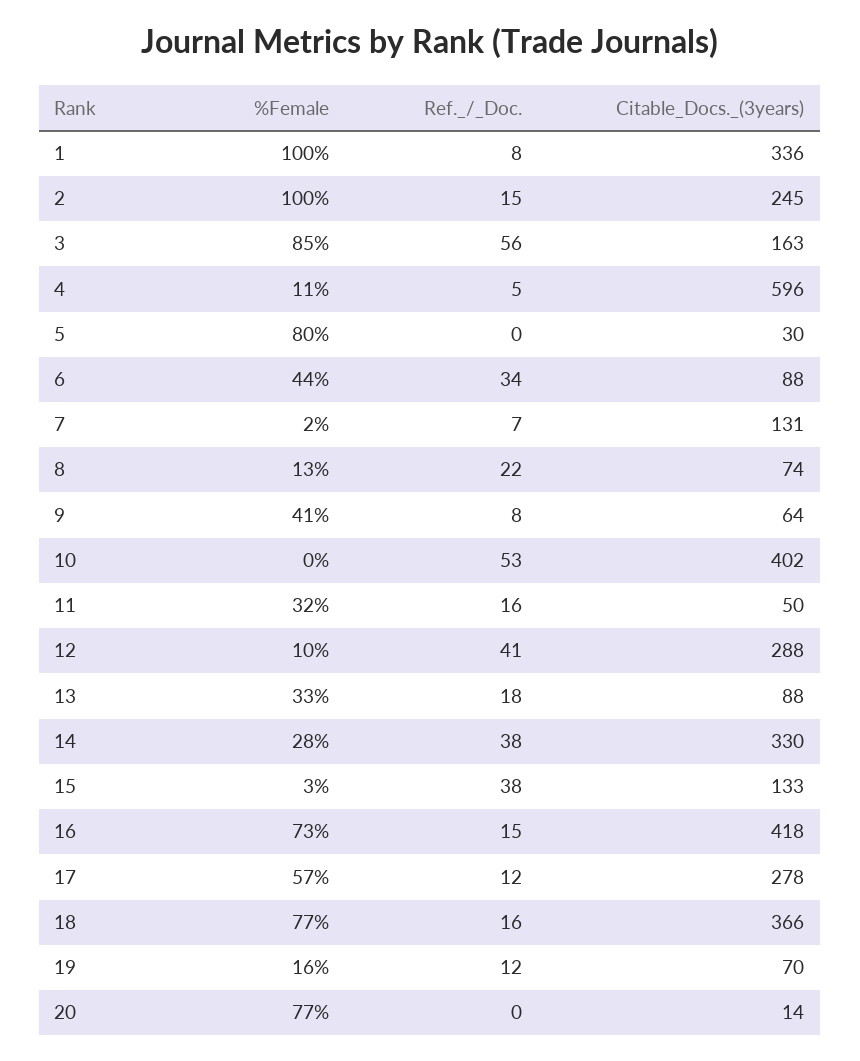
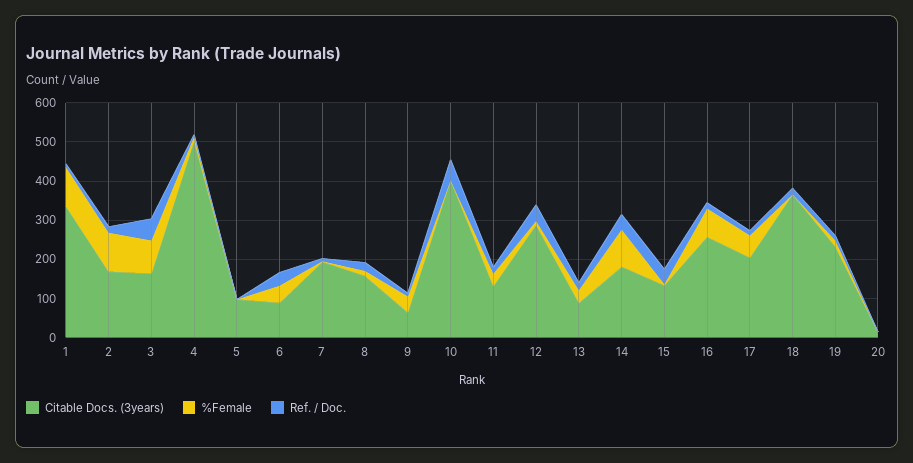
Citable_Docs._(3years), 2: 245 -> 175
Citable_Docs._(3years), 4: 596 -> 500
%Female, 5: 80 -> 0
Citable_Docs._(3years), 5: 30 -> 100
Citable_Docs._(3years), 7: 131 -> 200
Citable_Docs._(3years), 8: 74 -> 150
Citable_Docs._(3years), 11: 50 -> 125
%Female, 14: 28 -> 100
Citable_Docs._(3years), 14: 330 -> 175
Citable_Docs._(3years), 16: 418 -> 250
Citable_Docs._(3years), 17: 278 -> 200
%Female, 18: 77 -> 0
Citable_Docs._(3years), 19: 70 -> 225
%Female, 20: 77 -> 0

